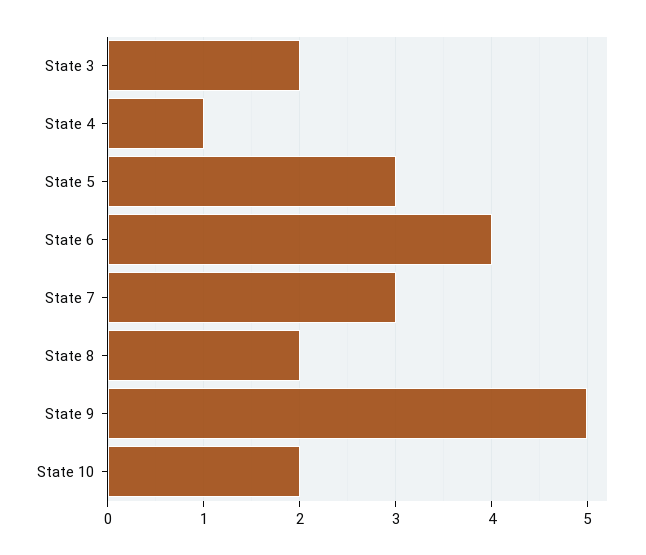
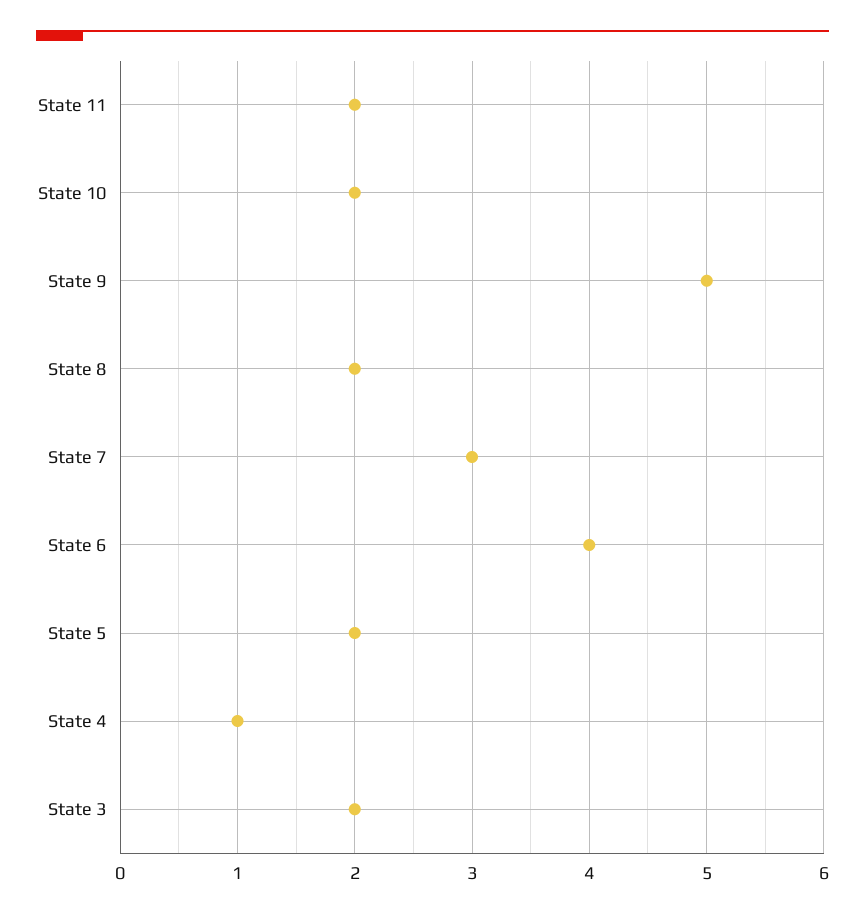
State 5: 3 -> 2
State 11: none -> 2

